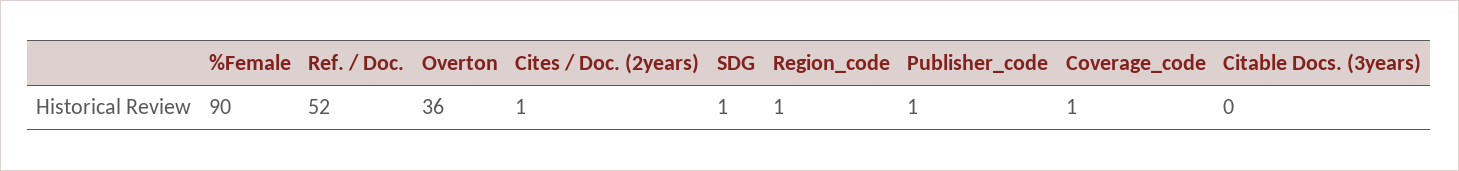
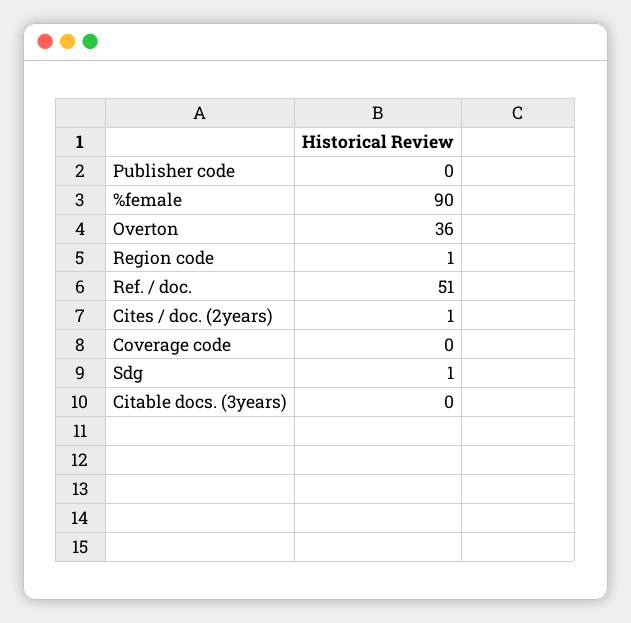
Ref. / Doc.: 52 -> 51
Publisher_code: 1 -> 0
Coverage_code: 1 -> 0

